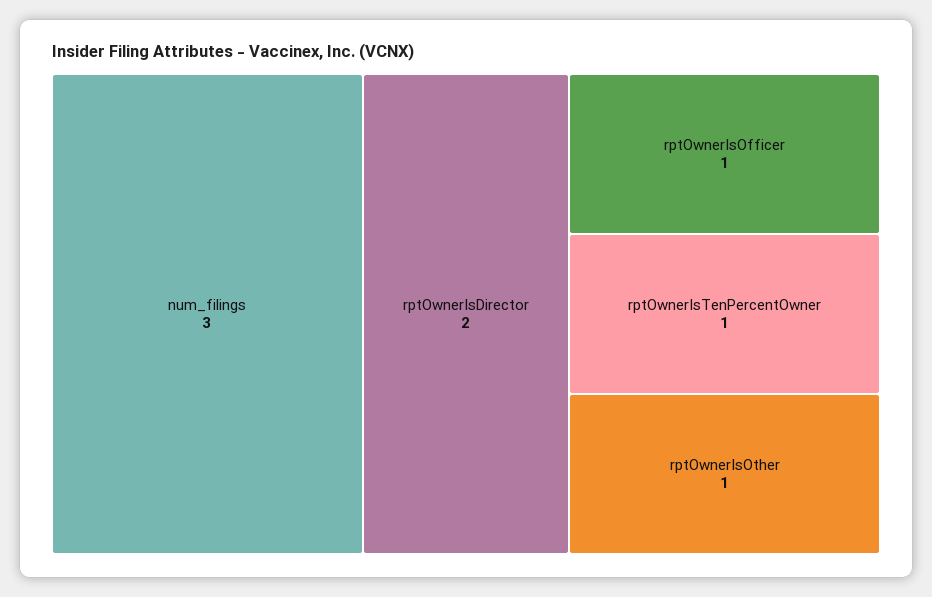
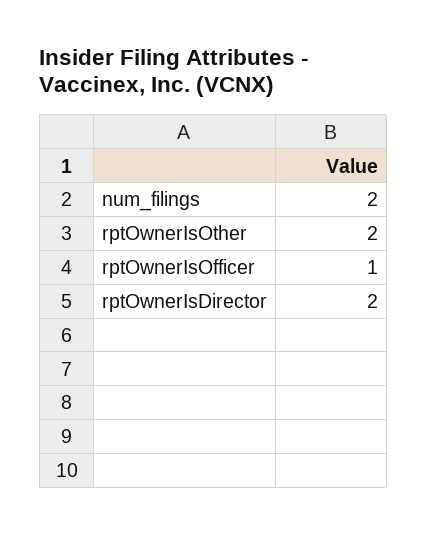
num_filings: 3 -> 2
rptOwnerIsTenPercentOwner: 1 -> none
rptOwnerIsOther: 1 -> 2

